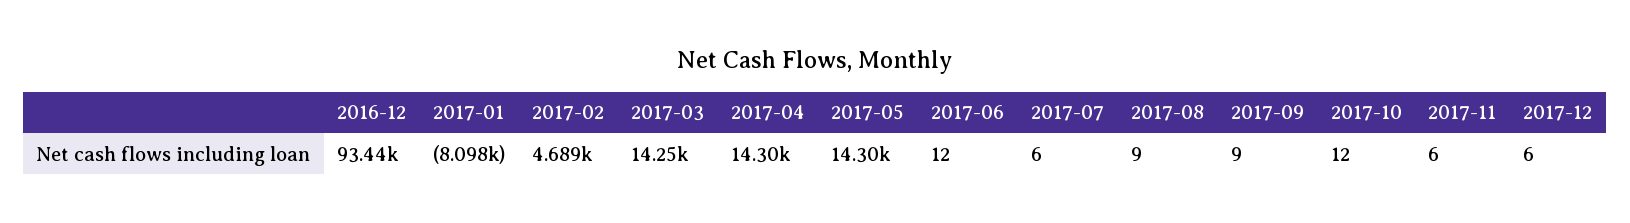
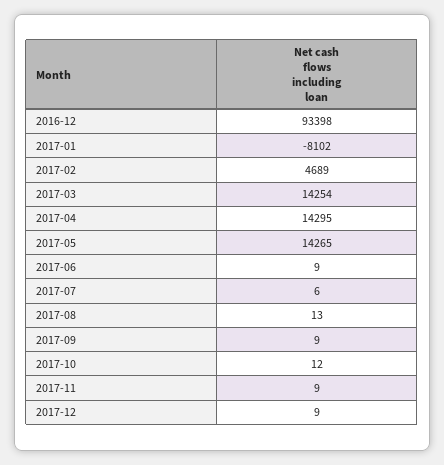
2016-12: 93440 -> 93398
2017-01: -8098 -> -8102
2017-05: 14300 -> 14265
2017-06: 12 -> 9
2017-08: 9 -> 13
2017-11: 6 -> 9
2017-12: 6 -> 9

